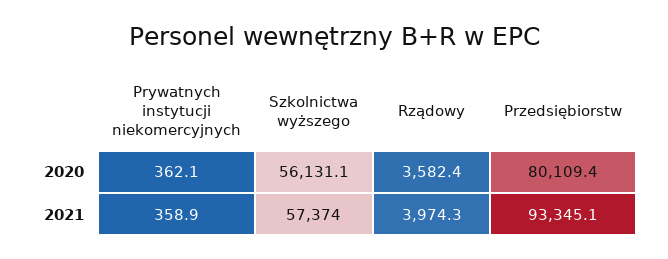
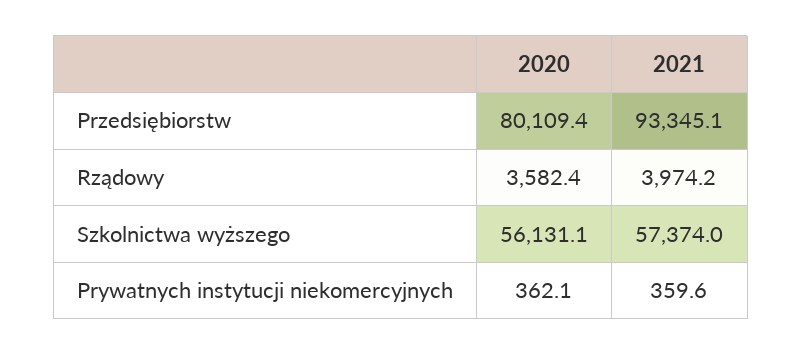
Prywatnych instytucji niekomercyjnych, 2021: 358.9 -> 359.6
Rządowy, 2021: 3974.3 -> 3974.2

